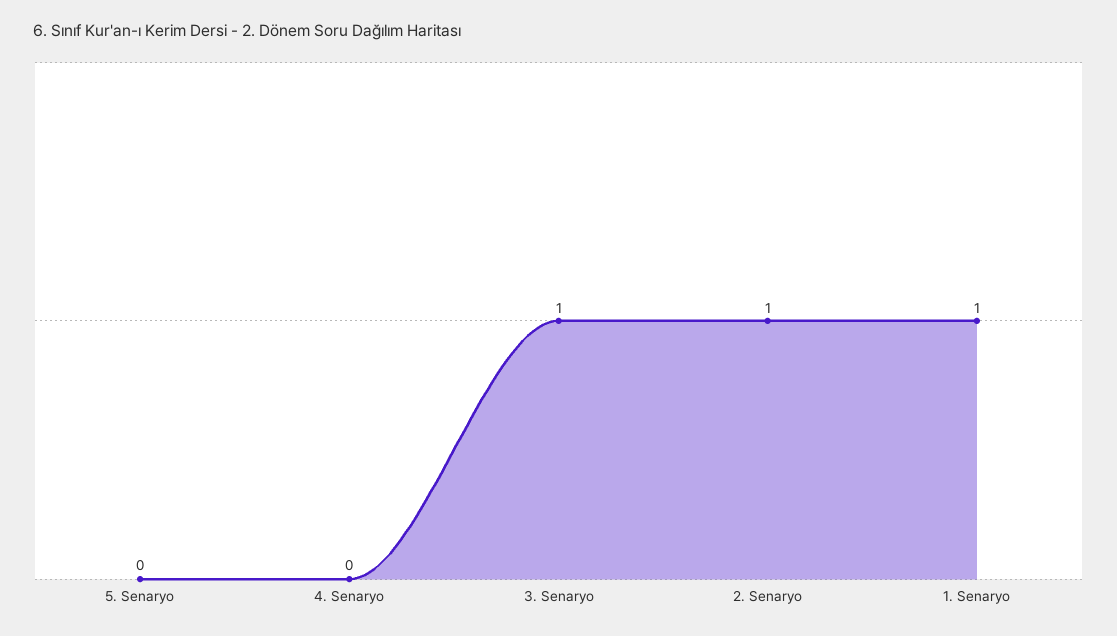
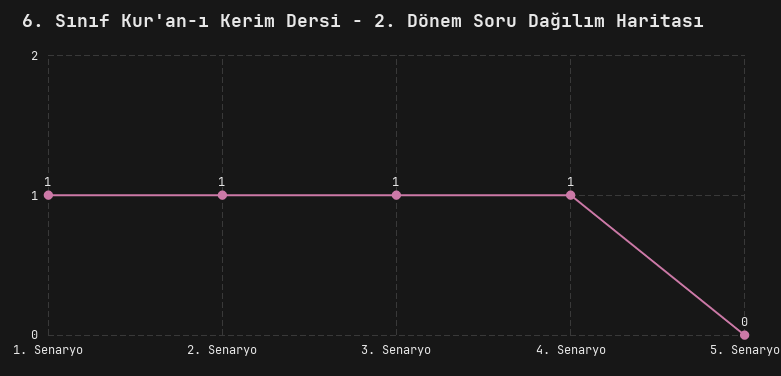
4. Senaryo: 0 -> 1

